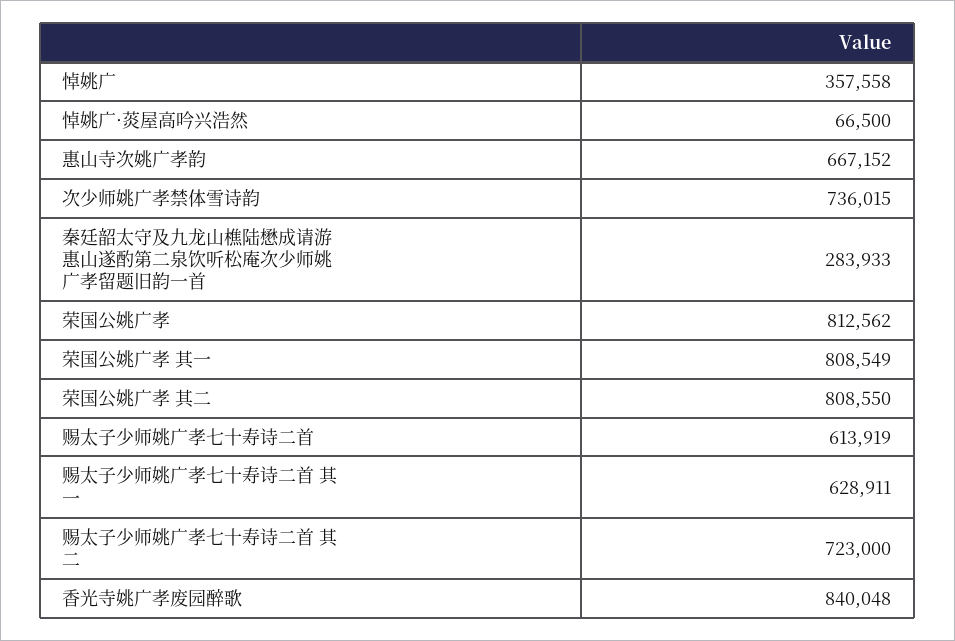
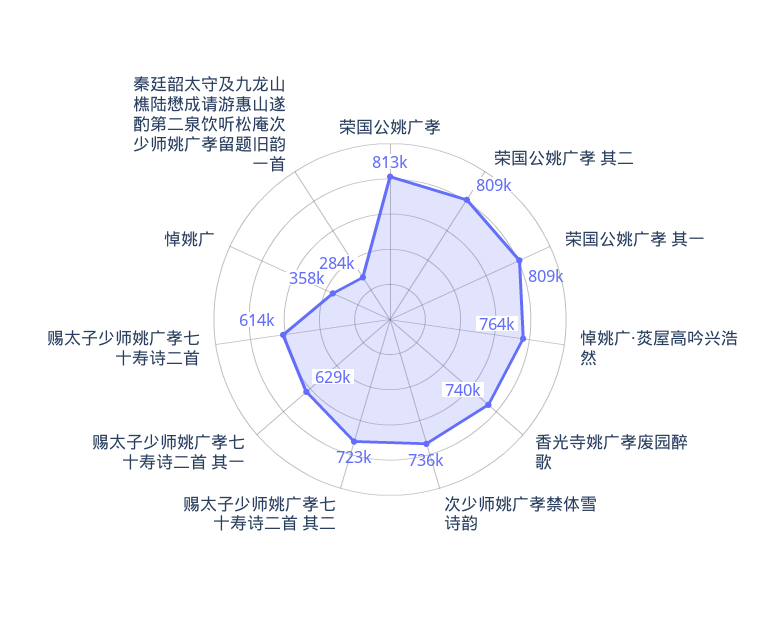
悼姚广·菼屋高吟兴浩然: 66500 -> 764000
惠山寺次姚广孝韵: 667152 -> none
香光寺姚广孝废园醉歌: 840048 -> 740000

